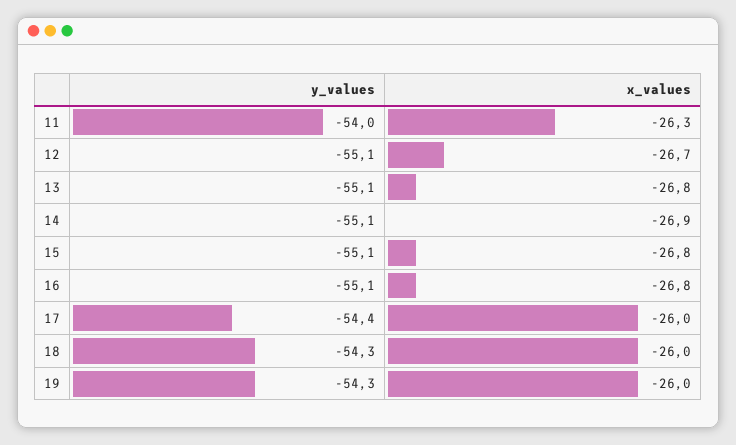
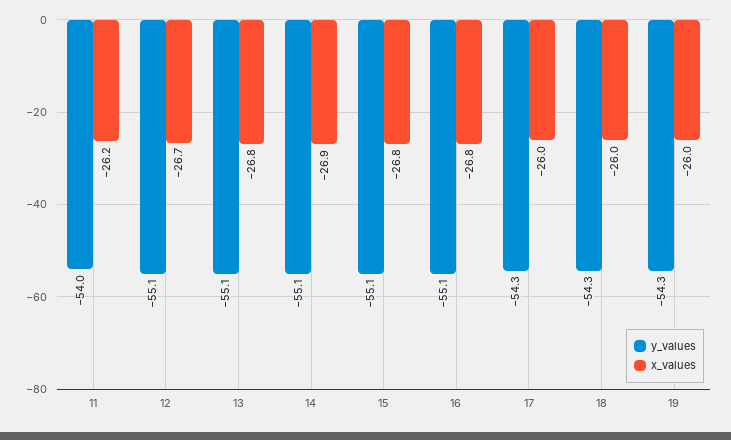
x_values, 11: -26.3 -> -26.2
y_values, 17: -54.4 -> -54.3

